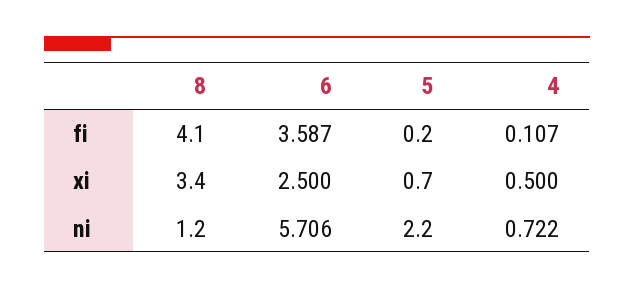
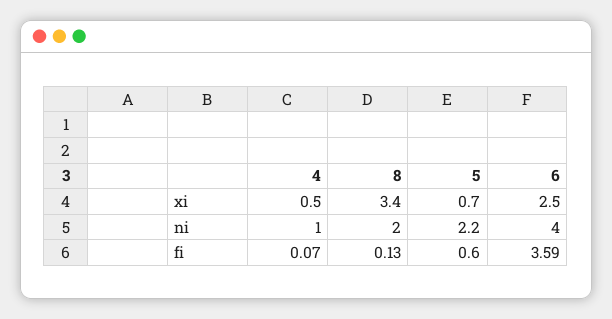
8, fi: 4.1 -> 0.13
5, fi: 0.2 -> 0.6
4, fi: 0.107 -> 0.07
8, ni: 1.2 -> 2
6, ni: 5.706 -> 4
4, ni: 0.722 -> 1

